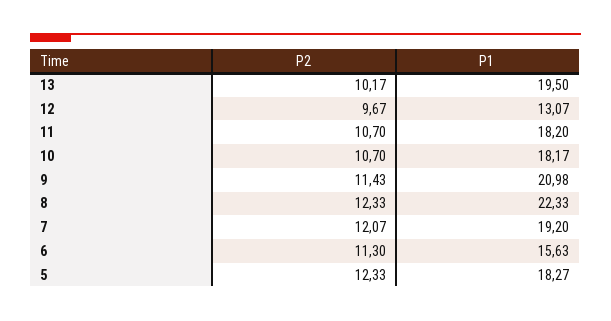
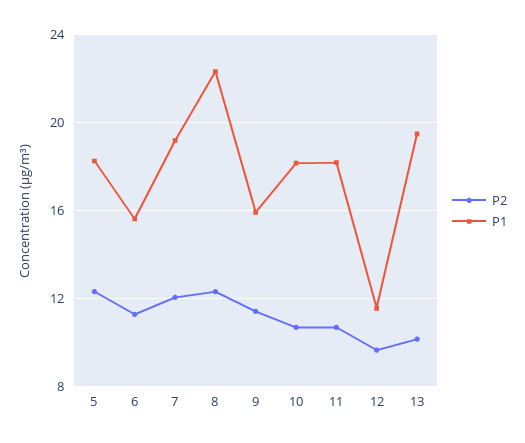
P1, 12: 13.07 -> 11.5
P1, 9: 20.98 -> 16

